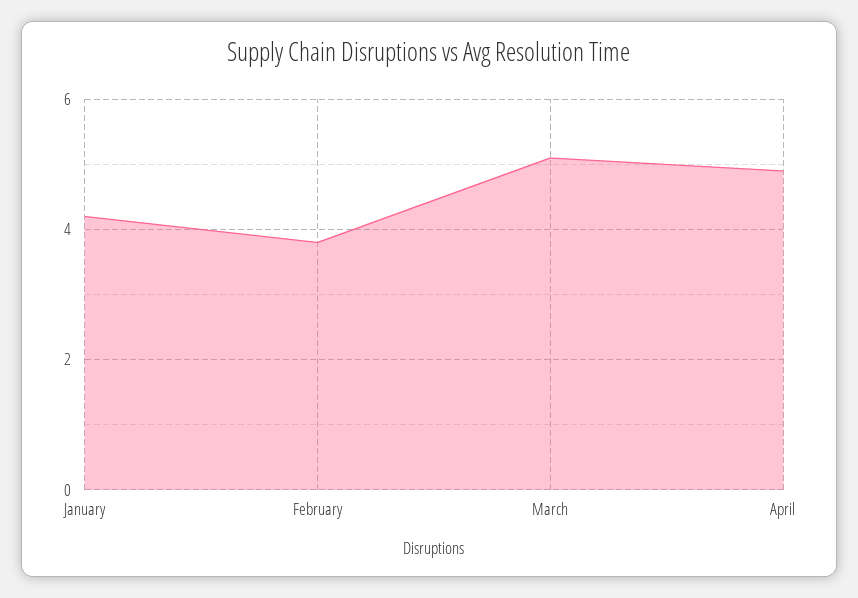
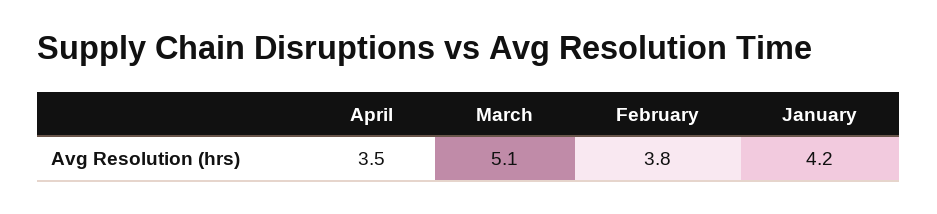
April: 5 -> 3.5

